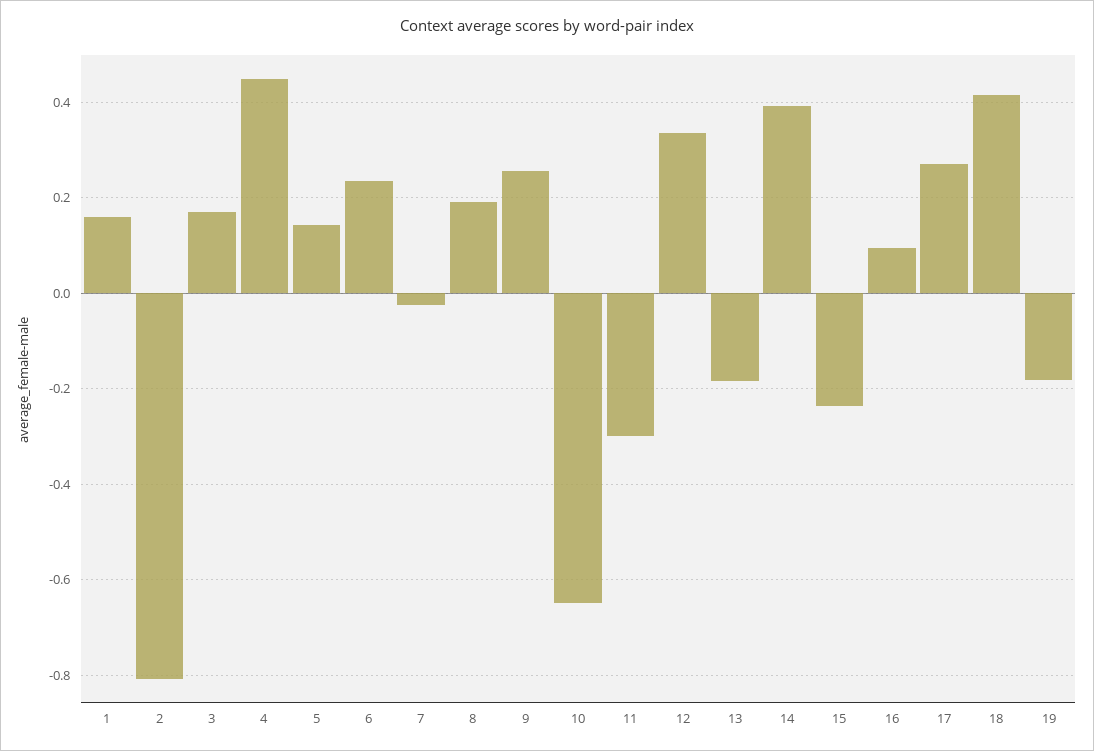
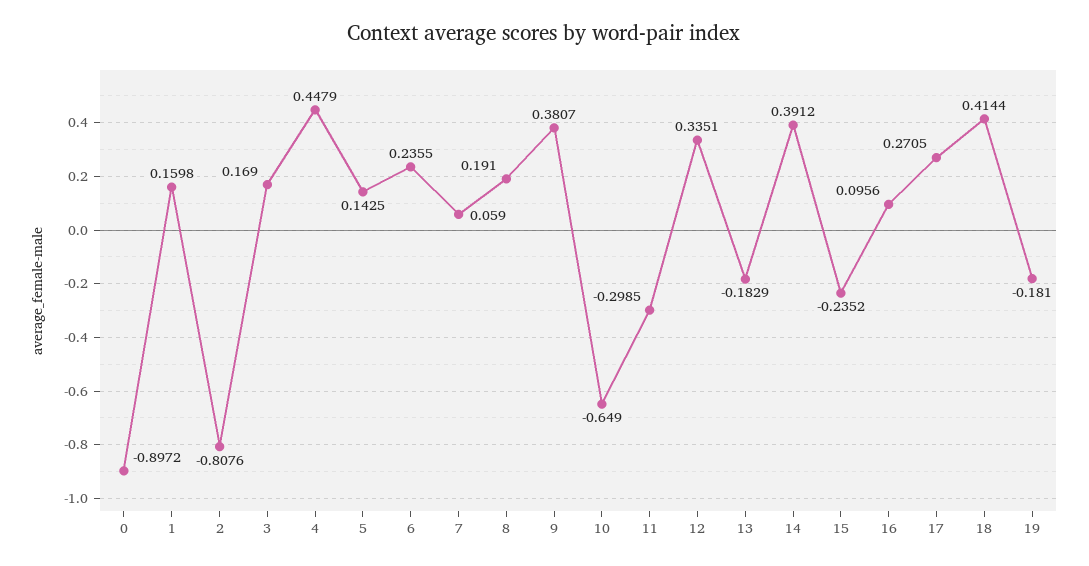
7: -0.02 -> 0.059
9: 0.26 -> 0.3807
0: none -> -0.8972

